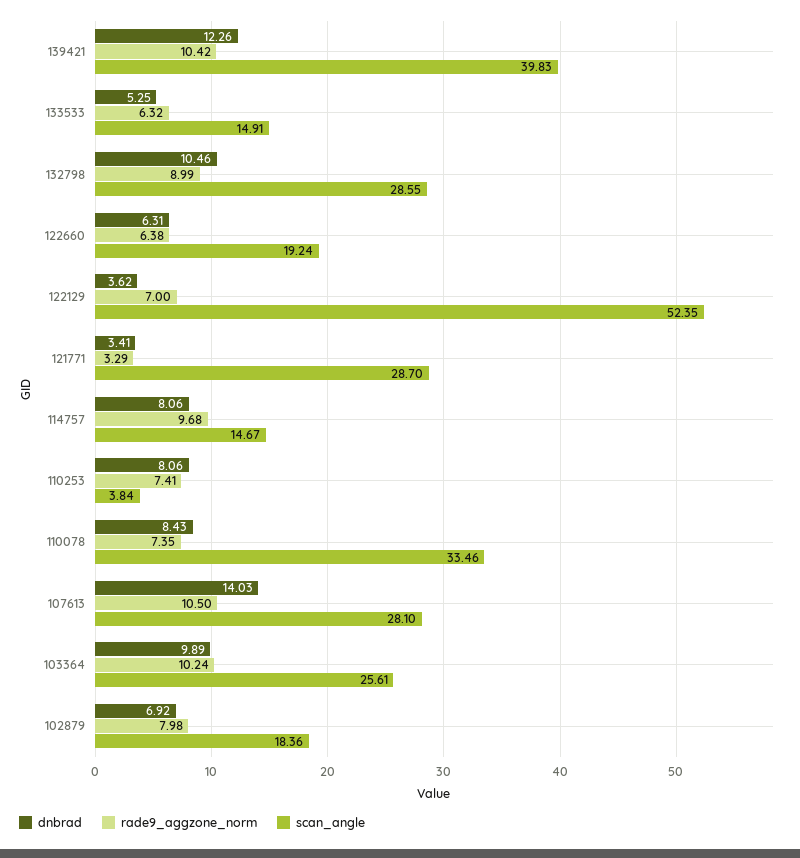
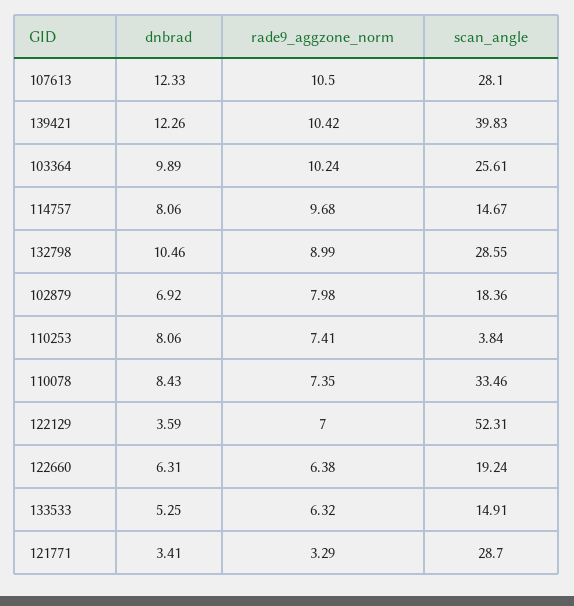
dnbrad, 122129: 3.62 -> 3.59
scan_angle, 122129: 52.35 -> 52.31
dnbrad, 107613: 14.03 -> 12.33

